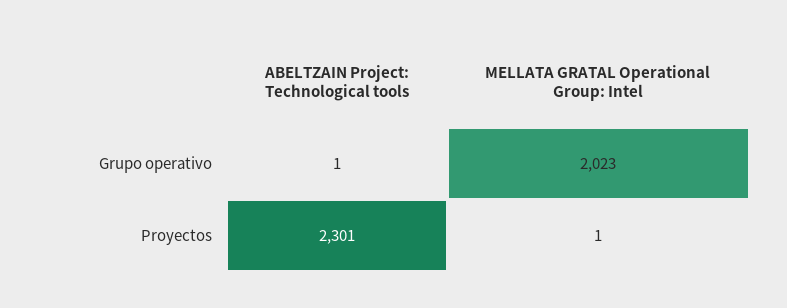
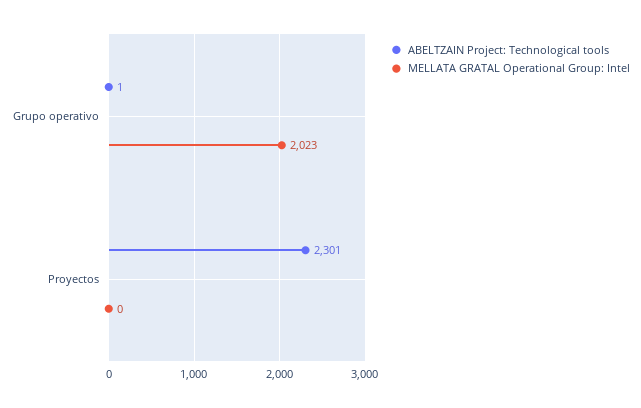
MELLATA GRATAL Operational Group: Intel, Proyectos: 1 -> 0

